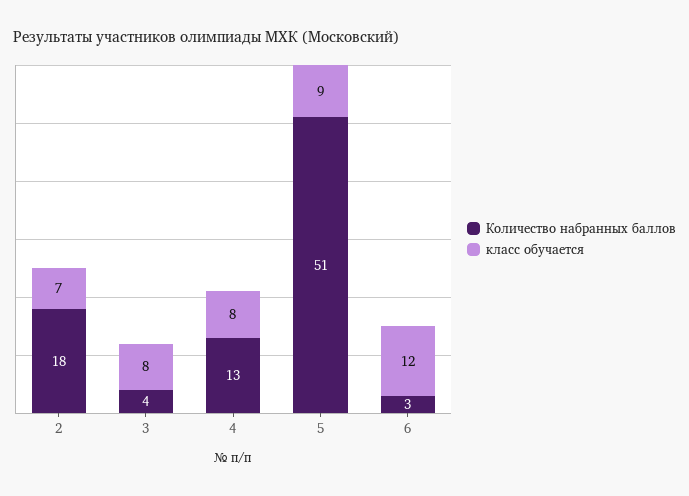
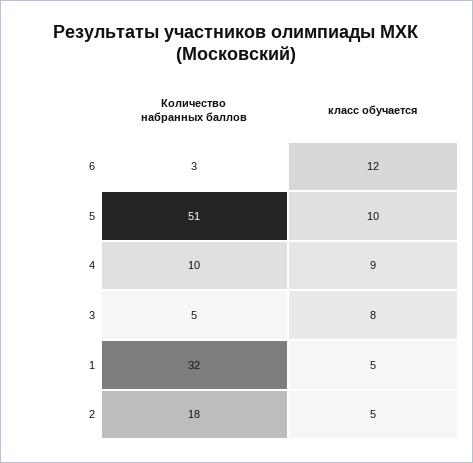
класс обучается, 2: 7 -> 5
Количество набранных баллов, 3: 4 -> 5
Количество набранных баллов, 4: 13 -> 10
класс обучается, 4: 8 -> 9
класс обучается, 5: 9 -> 10
Количество набранных баллов, 1: none -> 32
класс обучается, 1: none -> 5

